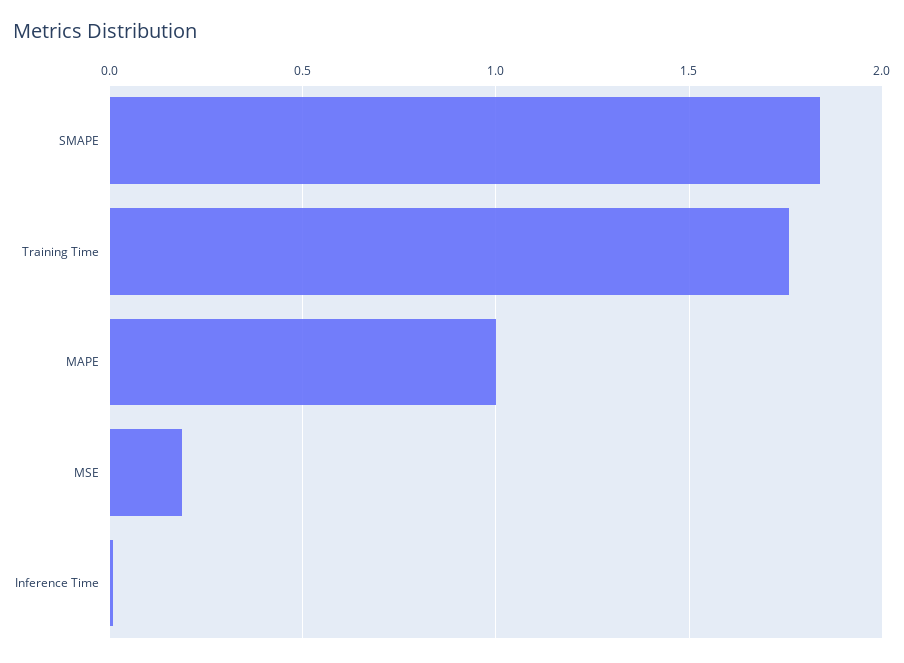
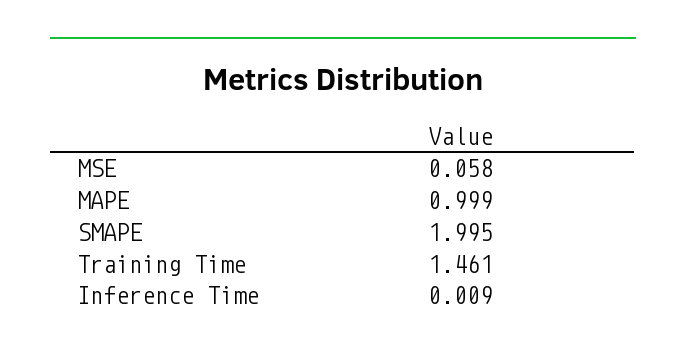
SMAPE: 1.85 -> 1.995
Training Time: 1.75 -> 1.461
MSE: 0.2 -> 0.058

